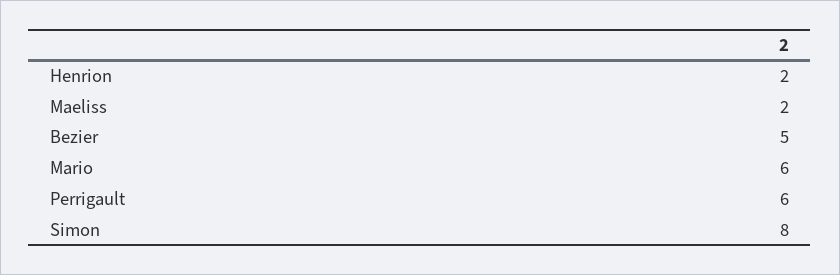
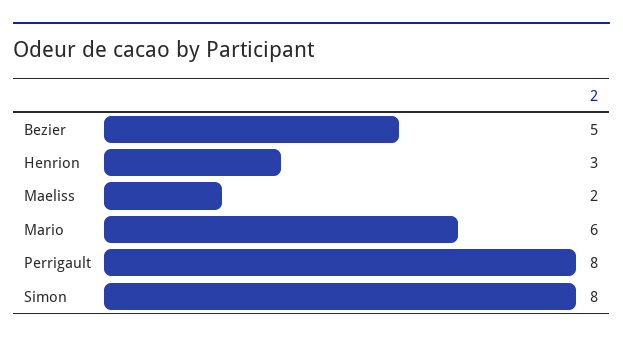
Henrion: 2 -> 3
Perrigault: 6 -> 8

